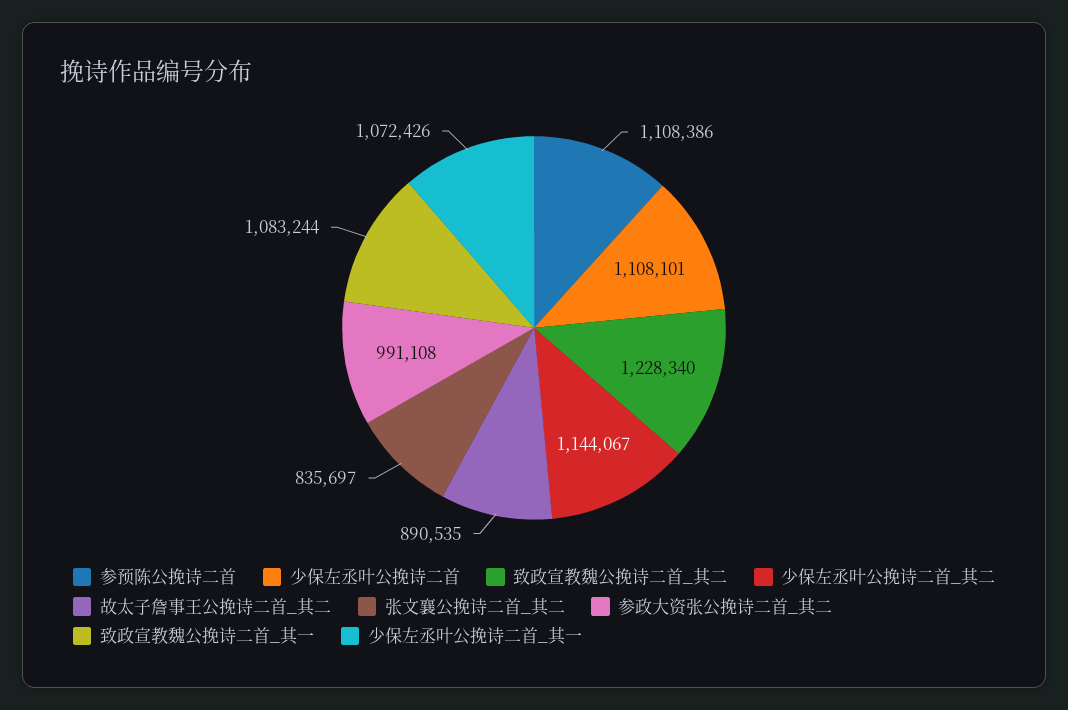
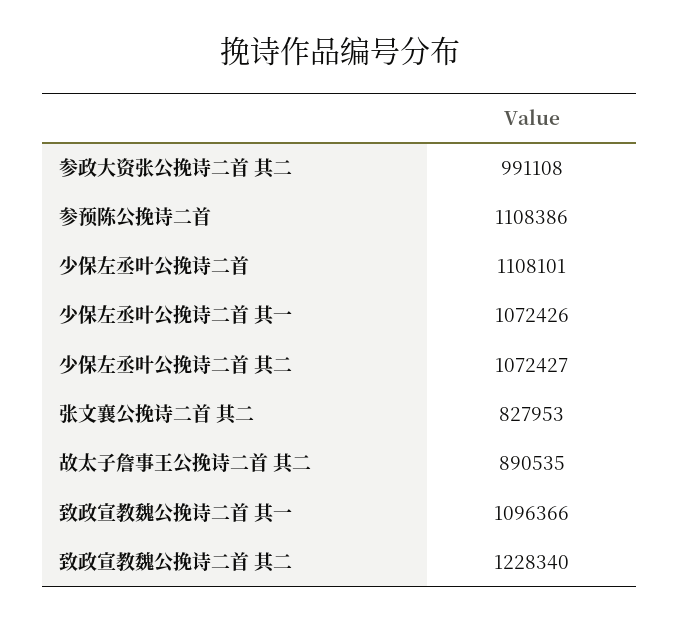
少保左丞叶公挽诗二首_其二: 1144067 -> 1072427
张文襄公挽诗二首_其二: 835697 -> 827953
致政宣教魏公挽诗二首_其一: 1083244 -> 1096366

